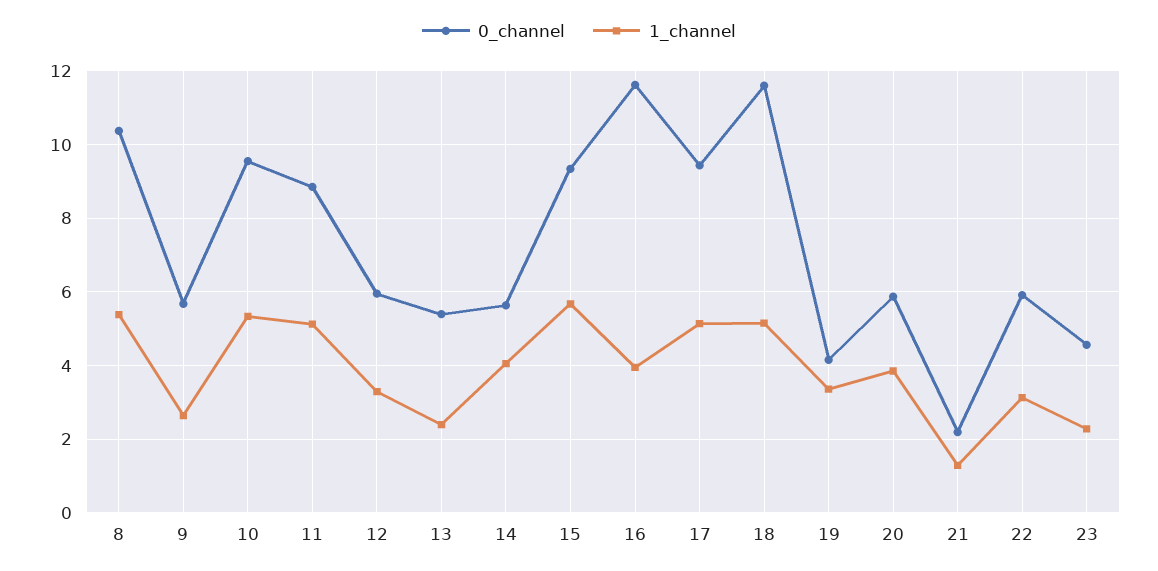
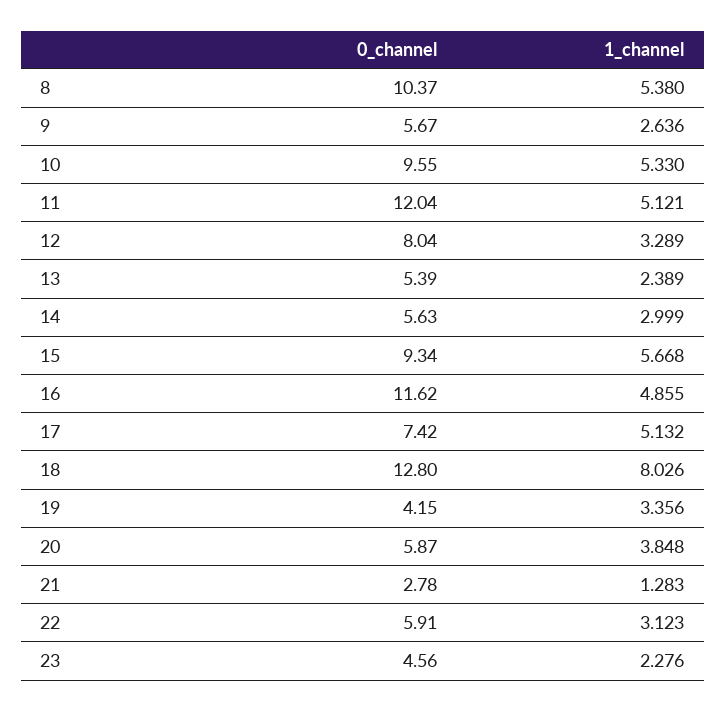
0_channel, 11: 8.8 -> 12.04
0_channel, 12: 6 -> 8.04
1_channel, 14: 4 -> 2.999
1_channel, 16: 4 -> 4.855
0_channel, 17: 9.4 -> 7.42
0_channel, 18: 11.6 -> 12.8
1_channel, 18: 5.2 -> 8.026
0_channel, 21: 2.2 -> 2.78

